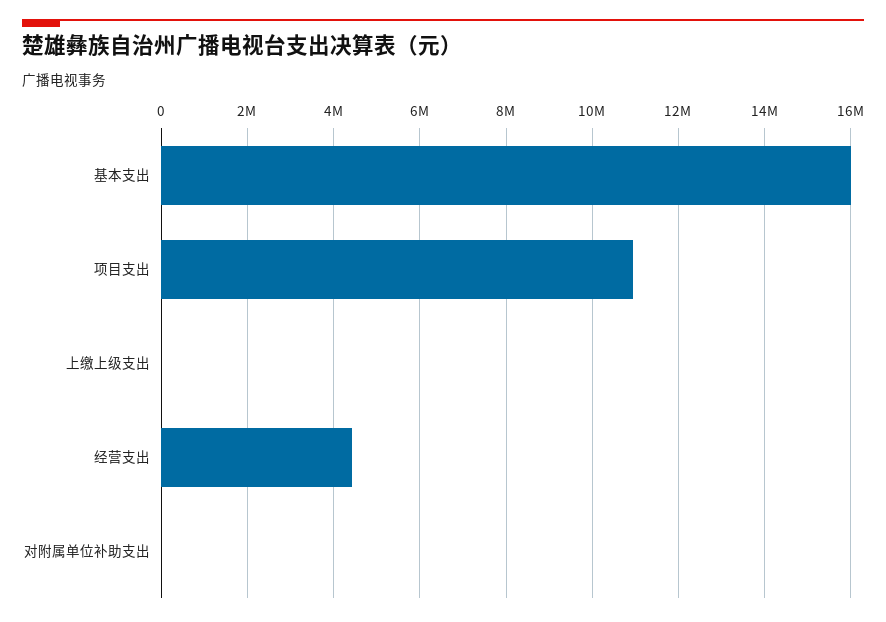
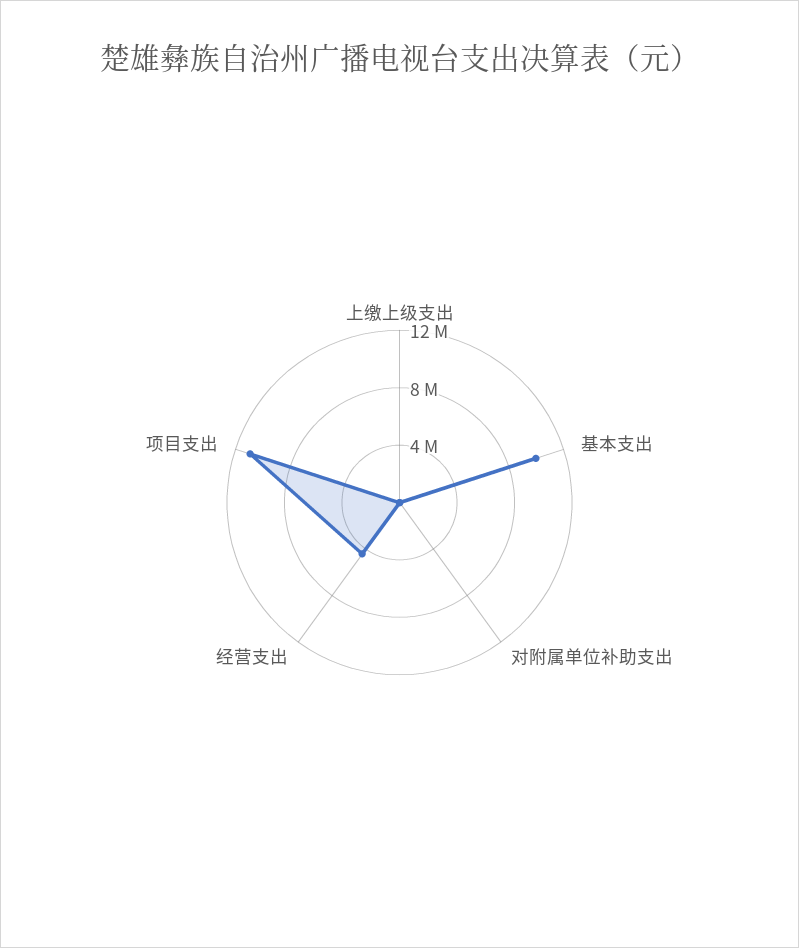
基本支出: 16000000 -> 10000000

